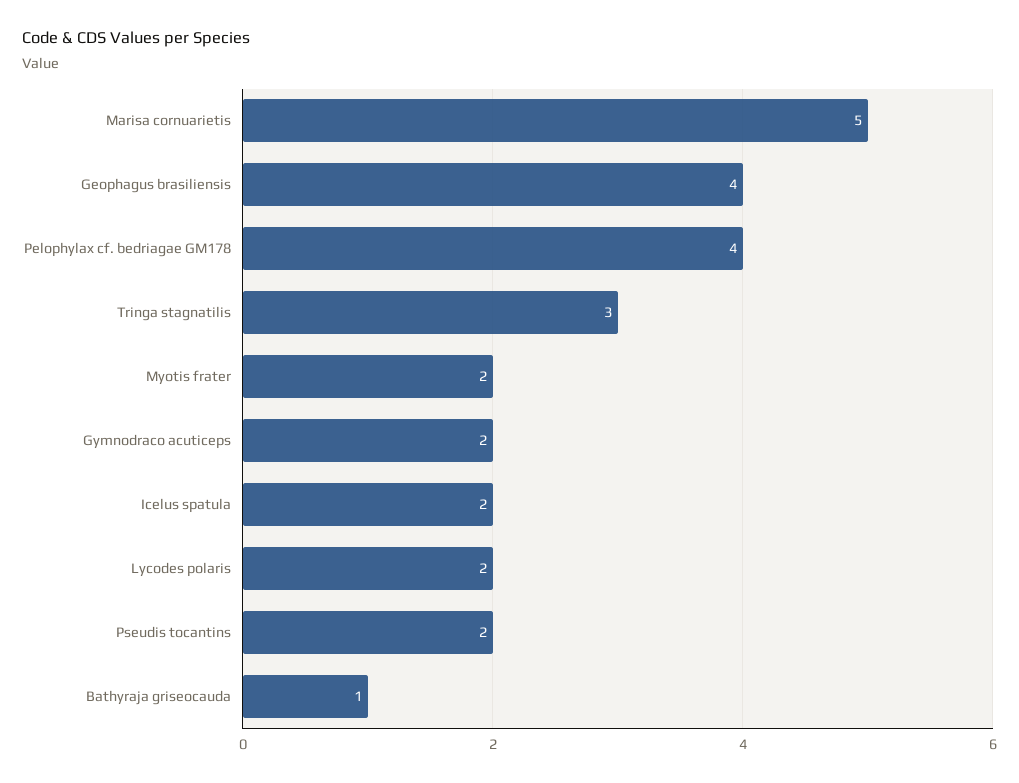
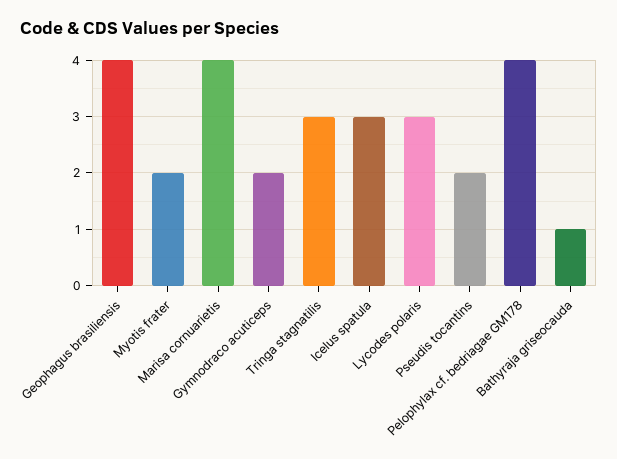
Marisa cornuarietis: 5 -> 4
Icelus spatula: 2 -> 3
Lycodes polaris: 2 -> 3

